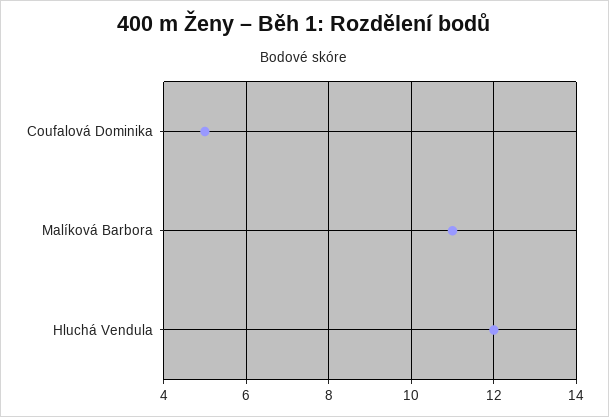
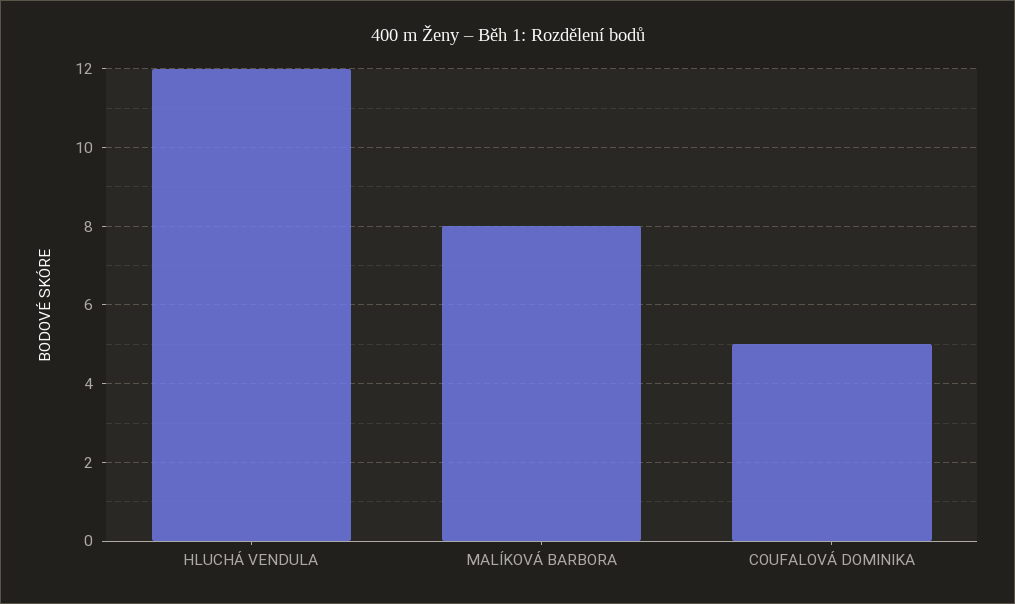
Malíková Barbora: 11 -> 8

